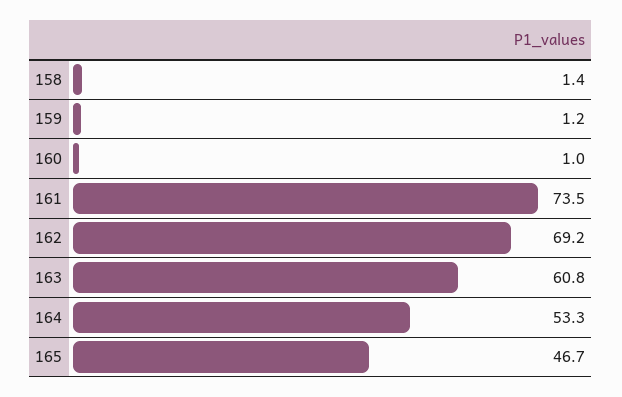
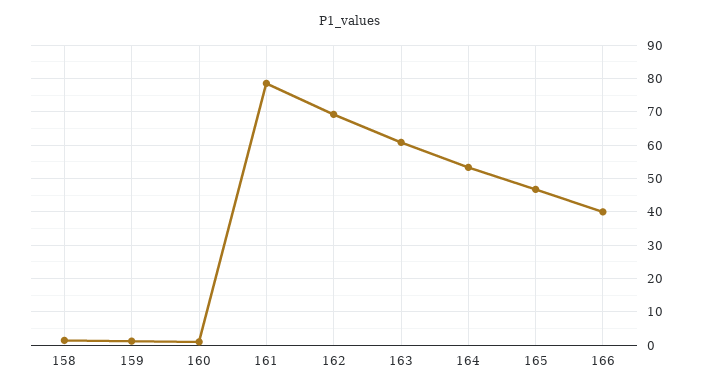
161: 73.5 -> 78
166: none -> 40

